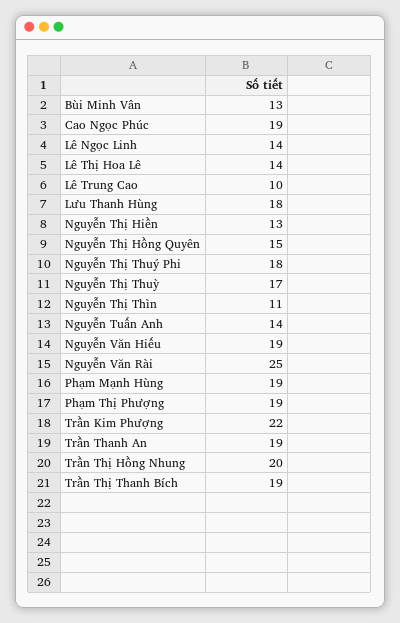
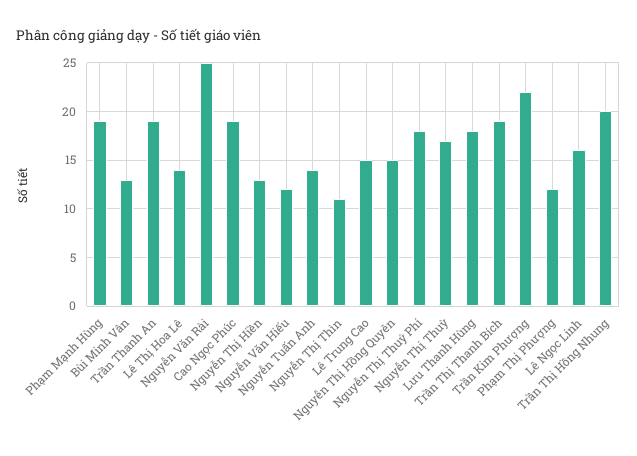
Lê Ngọc Linh: 14 -> 16
Lê Trung Cao: 10 -> 15
Nguyễn Văn Hiếu: 19 -> 12
Phạm Thị Phượng: 19 -> 12

